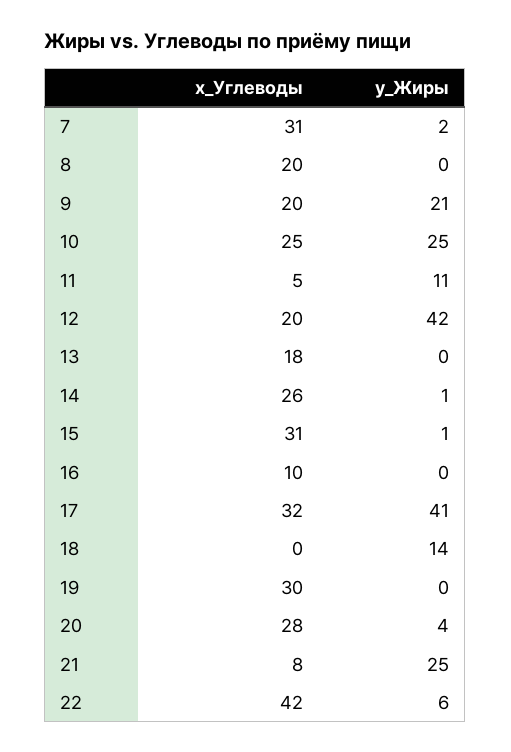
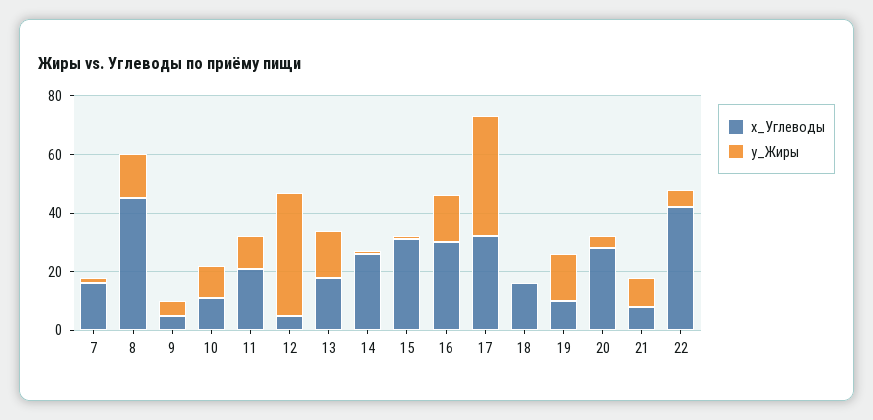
x_Углеводы, 7: 31 -> 15
x_Углеводы, 8: 20 -> 45
y_Жиры, 8: 0 -> 15
x_Углеводы, 9: 20 -> 5
y_Жиры, 9: 21 -> 5
x_Углеводы, 10: 25 -> 10
y_Жиры, 10: 25 -> 10
x_Углеводы, 11: 5 -> 20
x_Углеводы, 12: 20 -> 5
y_Жиры, 13: 0 -> 15
x_Углеводы, 16: 10 -> 30
y_Жиры, 16: 0 -> 15
x_Углеводы, 18: 0 -> 15
y_Жиры, 18: 14 -> 0
x_Углеводы, 19: 30 -> 10
y_Жиры, 19: 0 -> 15
y_Жиры, 21: 25 -> 10

